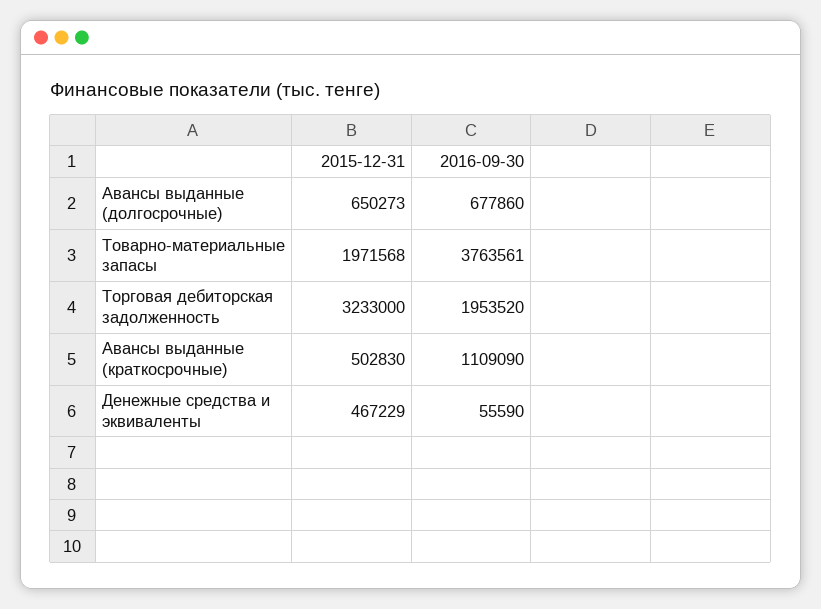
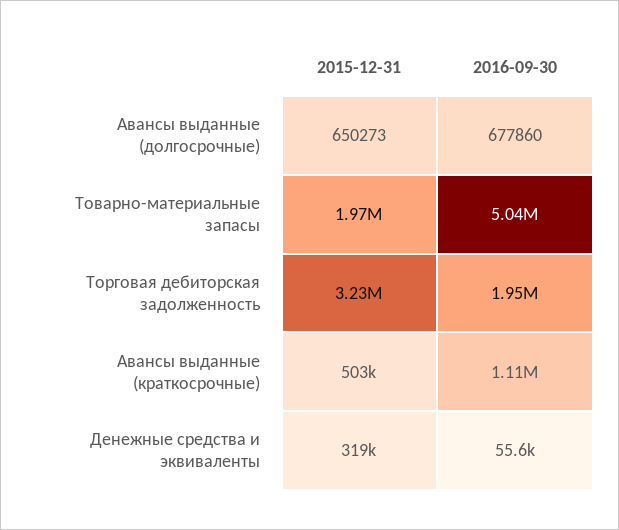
2016-09-30, Товарно-материальные запасы: 3763561 -> 5040000
2015-12-31, Денежные средства и эквиваленты: 467229 -> 319000

